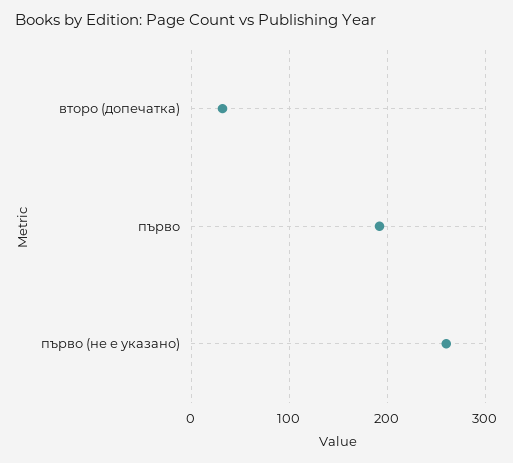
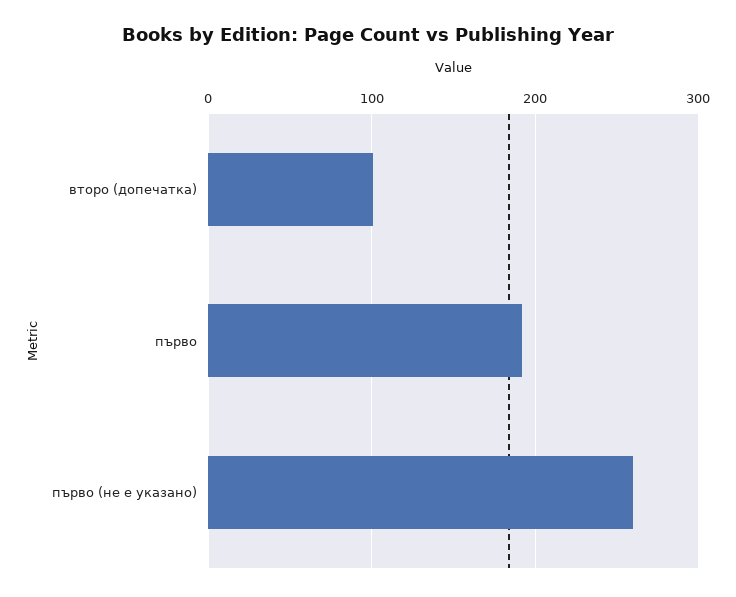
второ (допечатка): 30 -> 100

